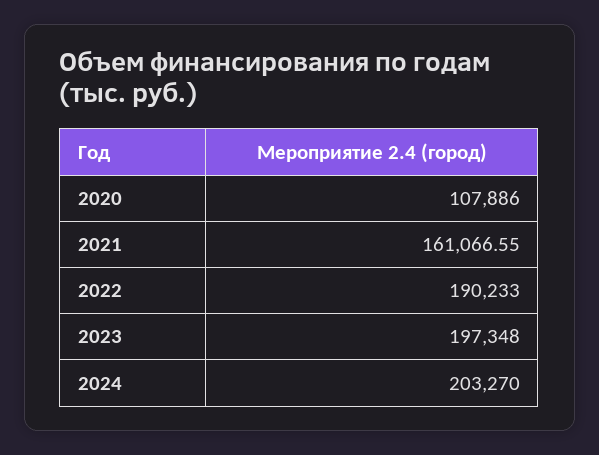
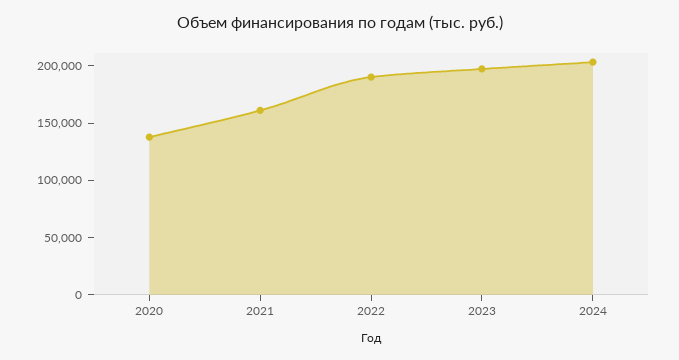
2020: 107886 -> 140000

